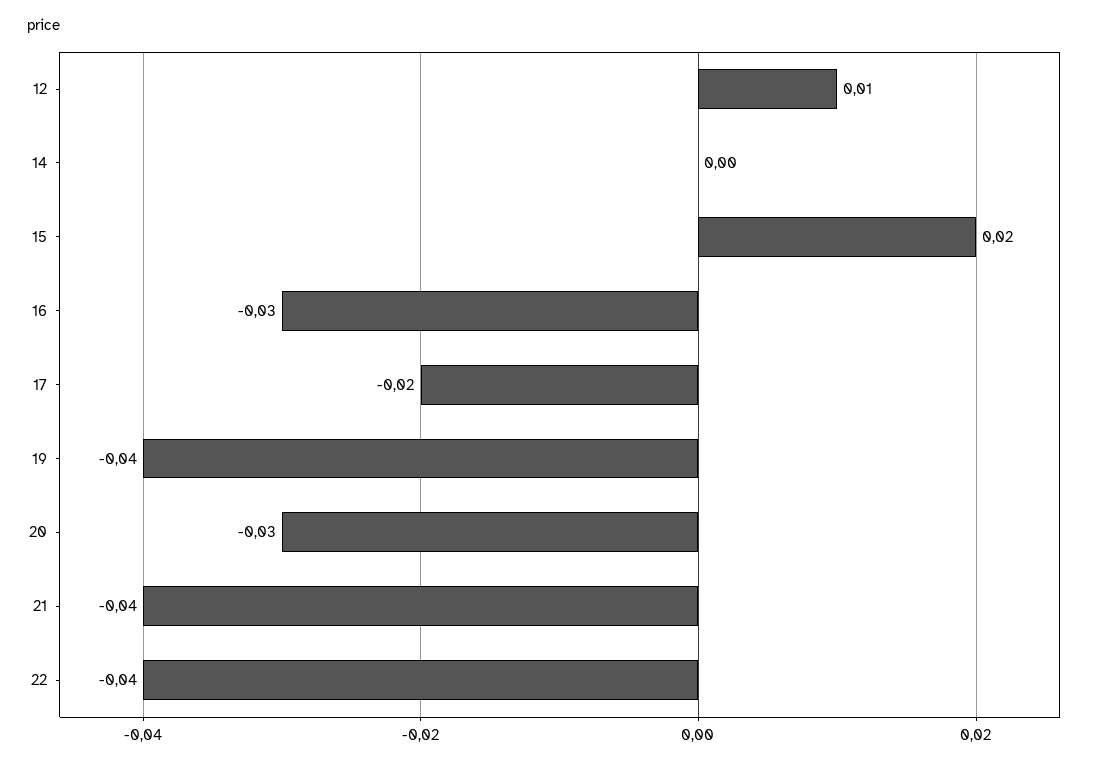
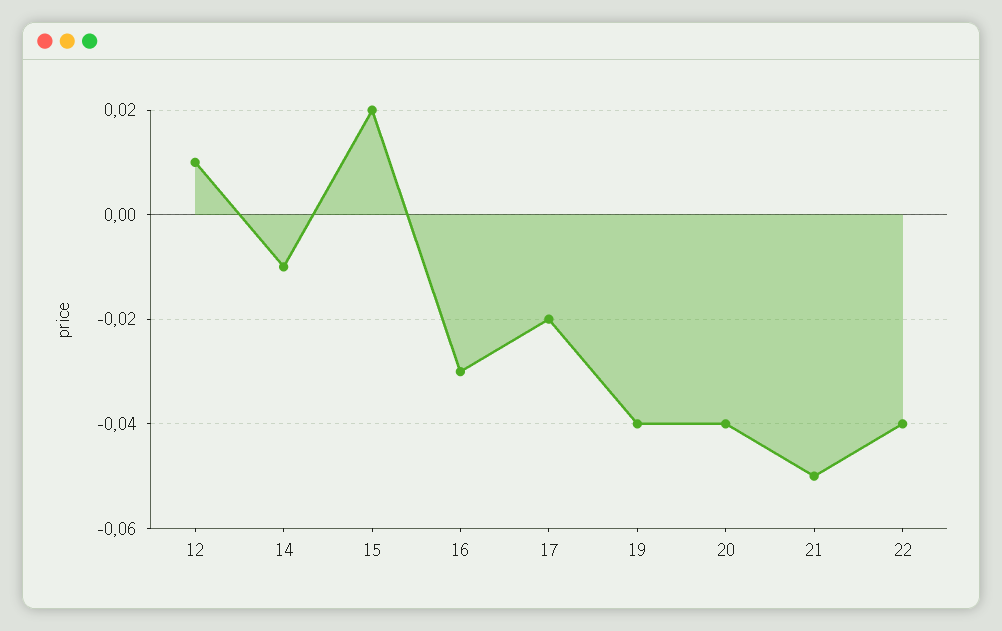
14: 0 -> -0.01
20: -0.03 -> -0.04
21: -0.04 -> -0.05

